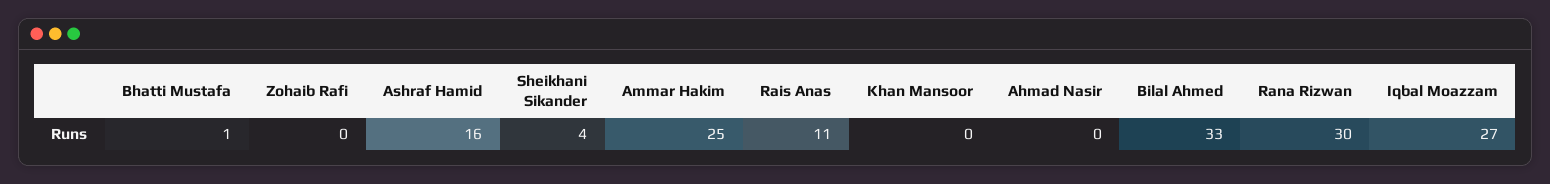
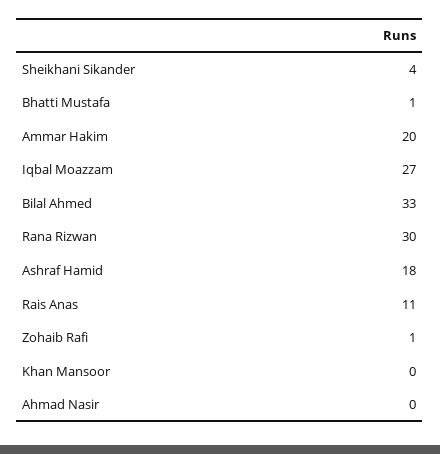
Zohaib Rafi: 0 -> 1
Ashraf Hamid: 16 -> 18
Ammar Hakim: 25 -> 20

